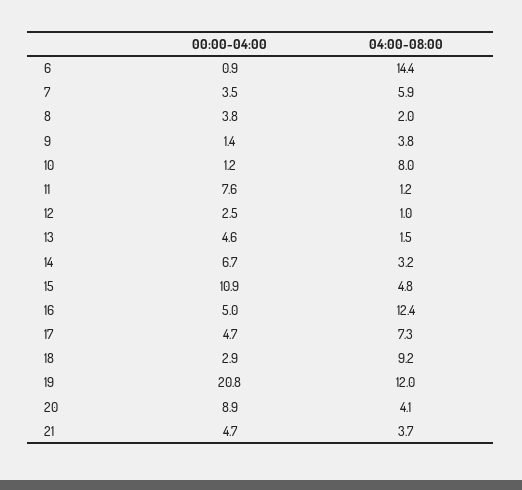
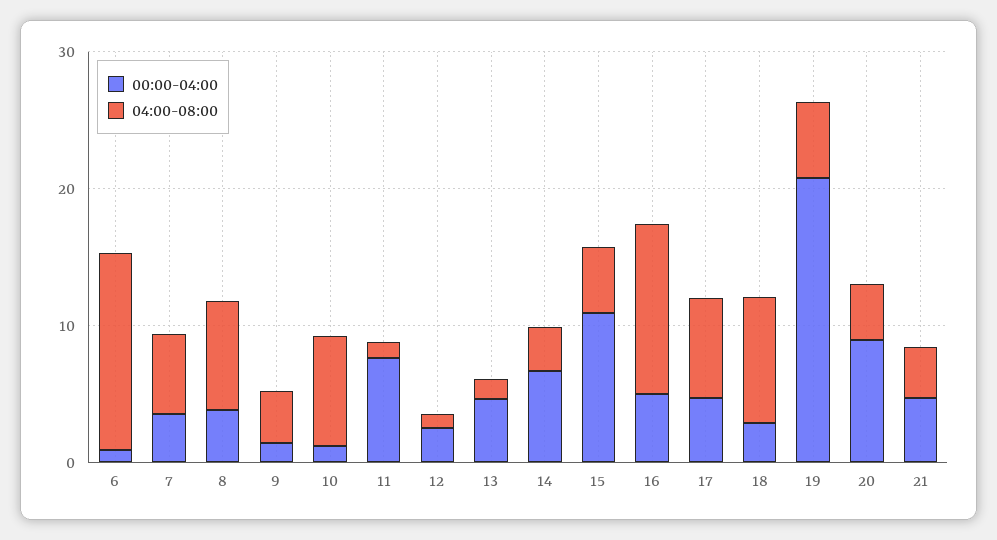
04:00-08:00, 8: 2 -> 8
04:00-08:00, 19: 12 -> 6

